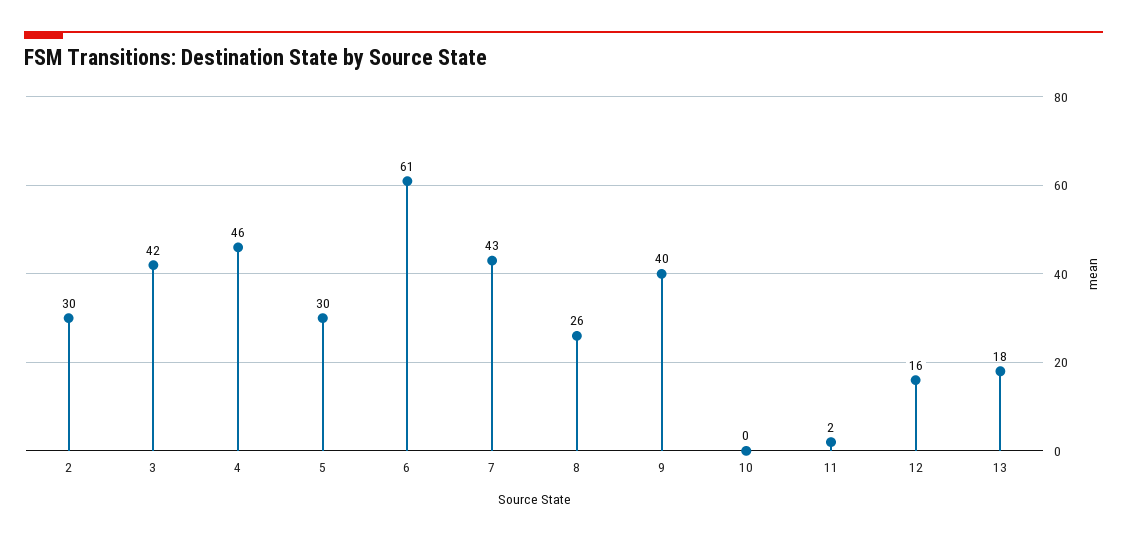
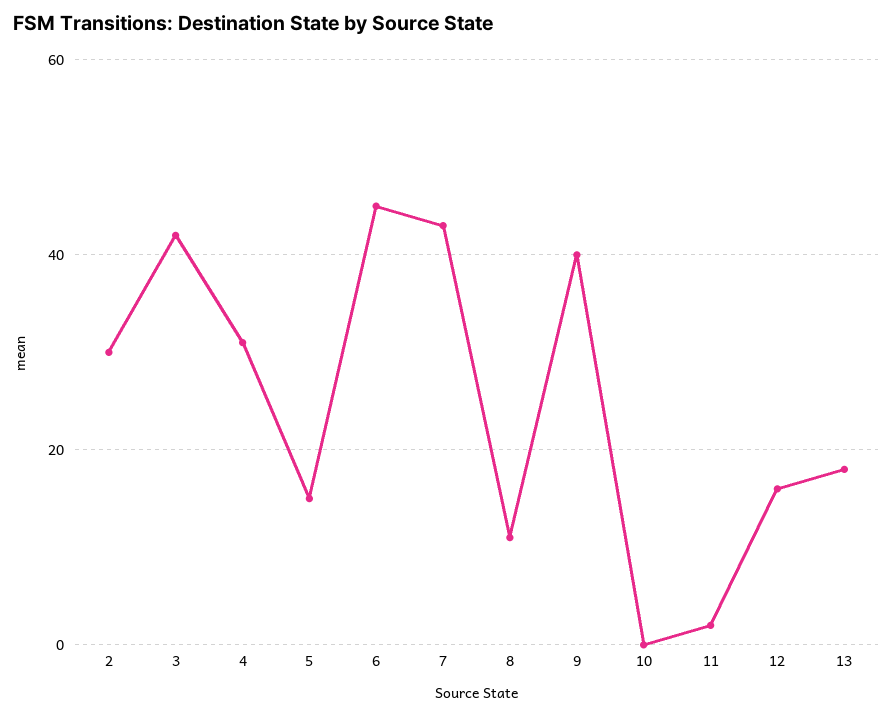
4: 46 -> 30
5: 30 -> 15
6: 61 -> 45
8: 26 -> 10

